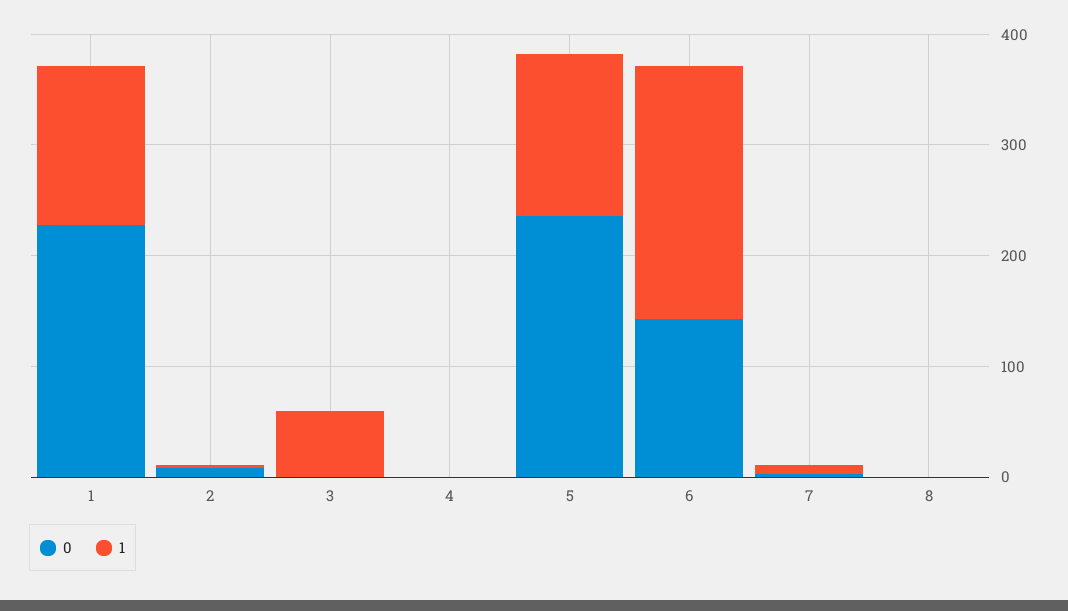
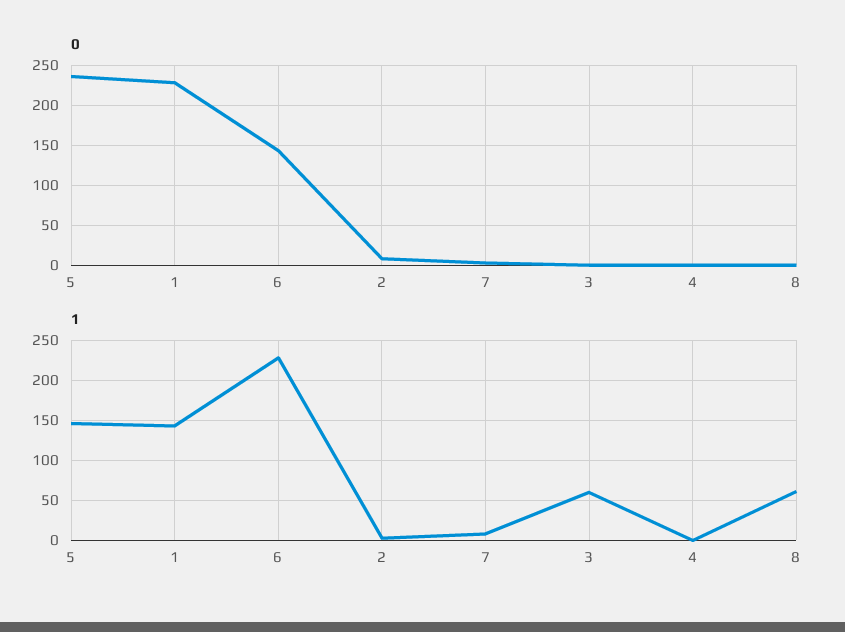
1, 8: 0 -> 60

